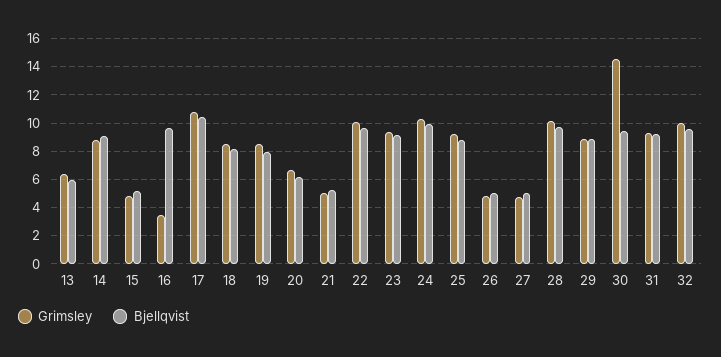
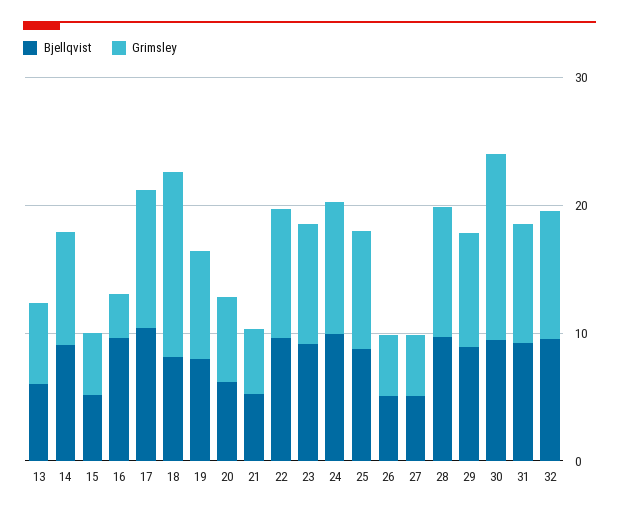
Grimsley, 18: 8.5 -> 14

